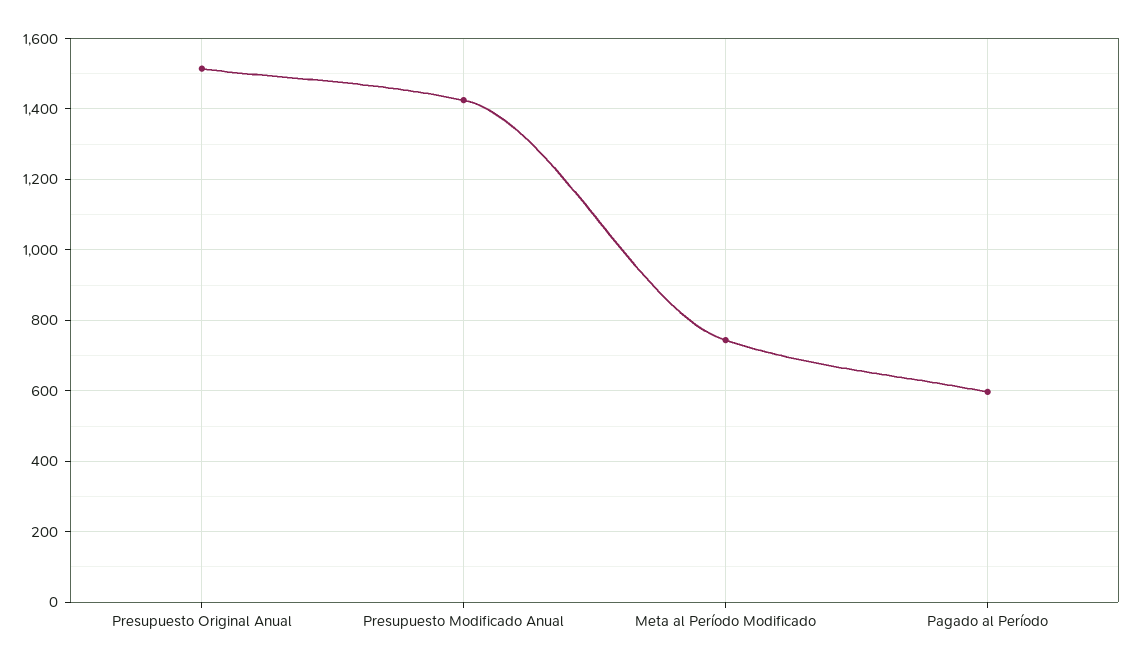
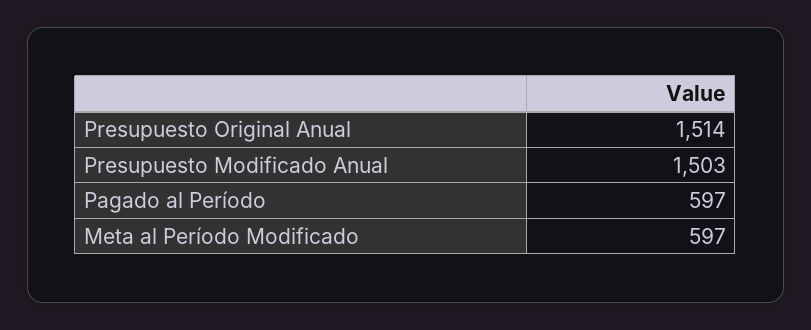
Presupuesto Modificado Anual: 1420 -> 1503
Meta al Período Modificado: 740 -> 597

